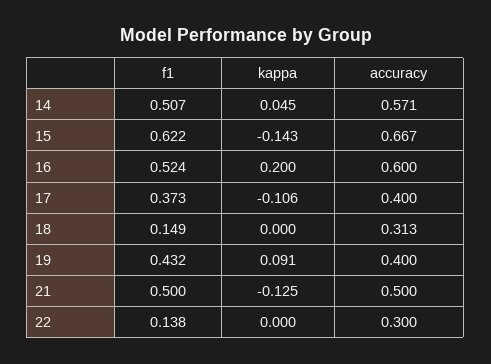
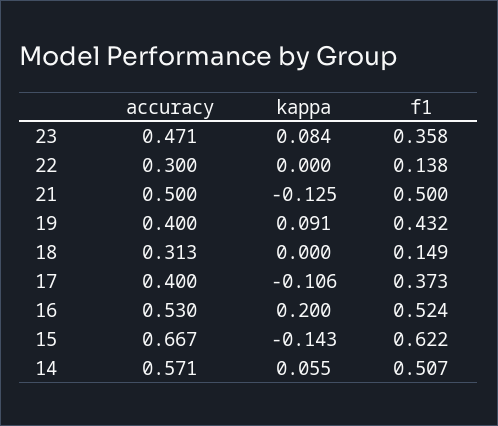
kappa, 14: 0.045 -> 0.055
accuracy, 16: 0.6 -> 0.53
accuracy, 23: none -> 0.471
kappa, 23: none -> 0.084
f1, 23: none -> 0.358

